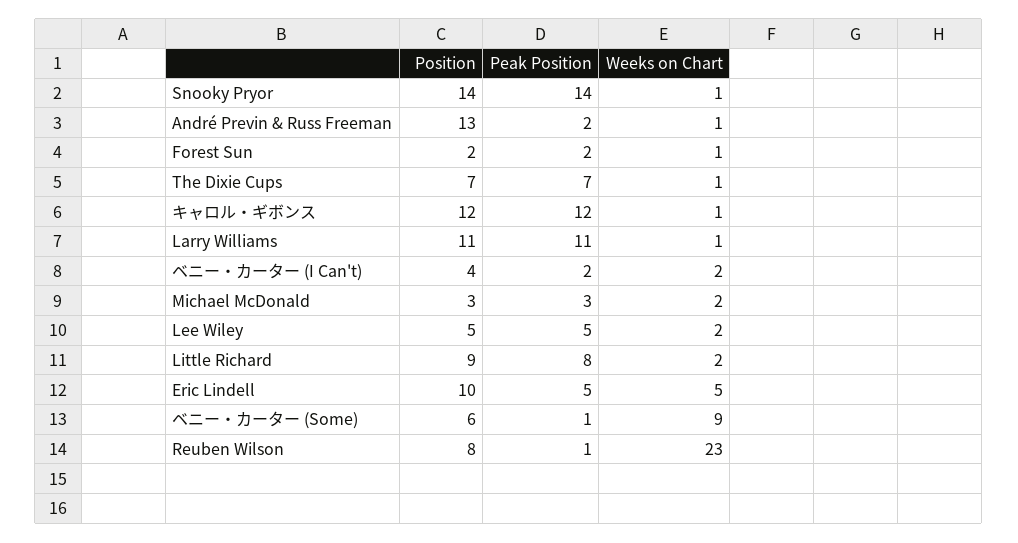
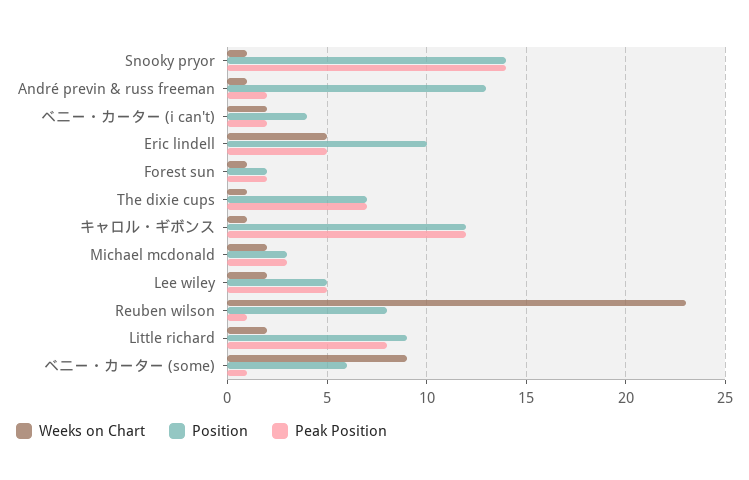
Position, Larry Williams: 11 -> none
Peak Position, Larry Williams: 11 -> none
Weeks on Chart, Larry Williams: 1 -> none

